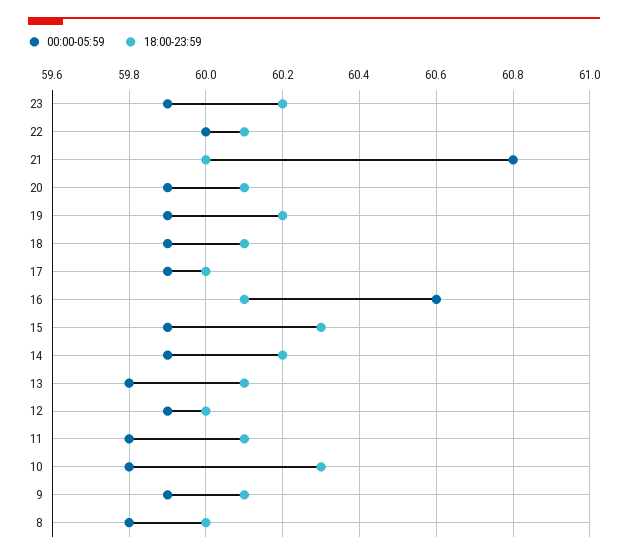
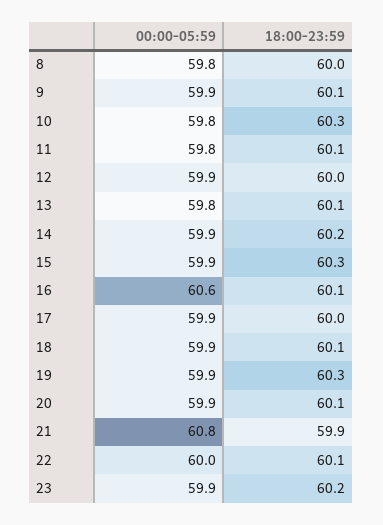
18:00-23:59, 21: 60 -> 59.9
18:00-23:59, 19: 60.2 -> 60.3

